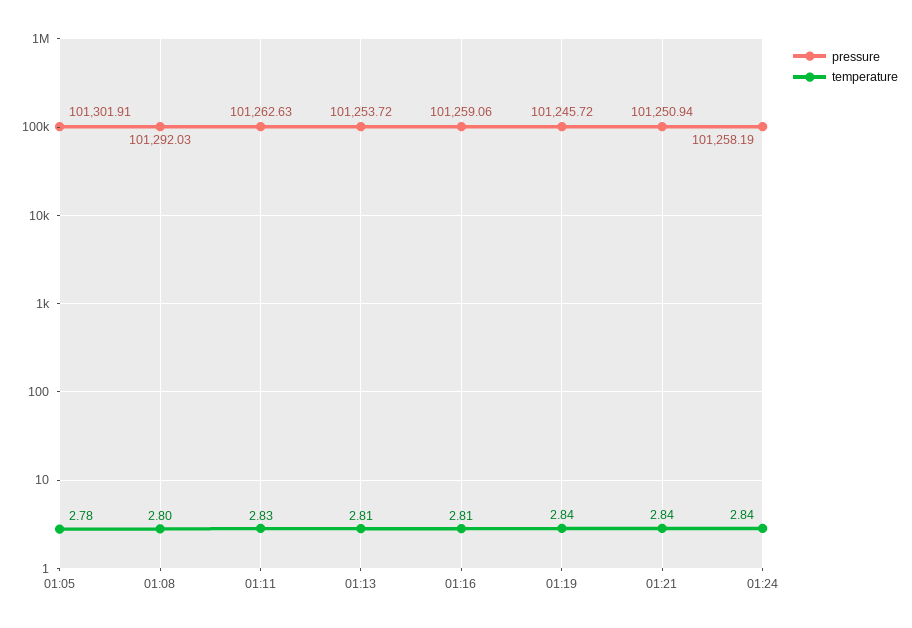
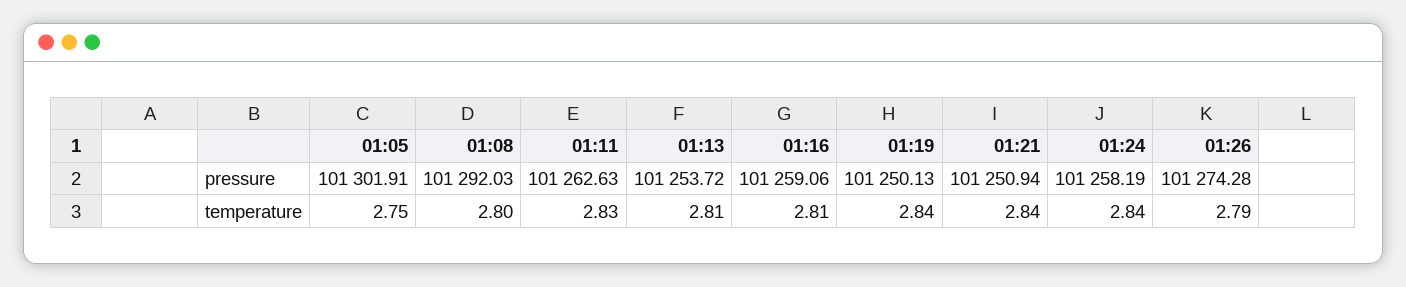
temperature, 01:05: 2.78 -> 2.75
pressure, 01:19: 101245.72 -> 101250.13
pressure, 01:26: none -> 101274.28
temperature, 01:26: none -> 2.79

